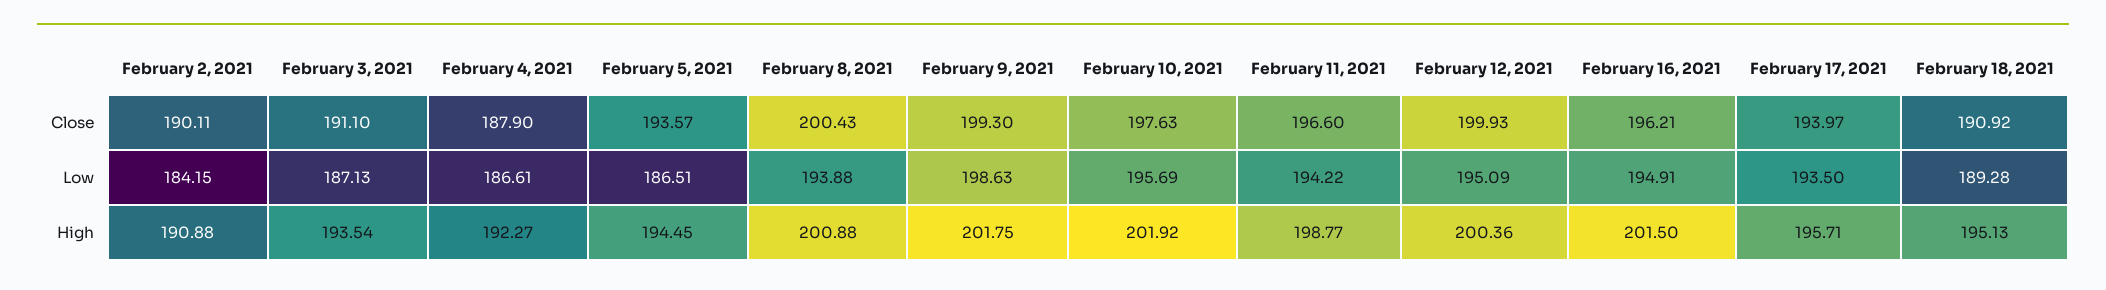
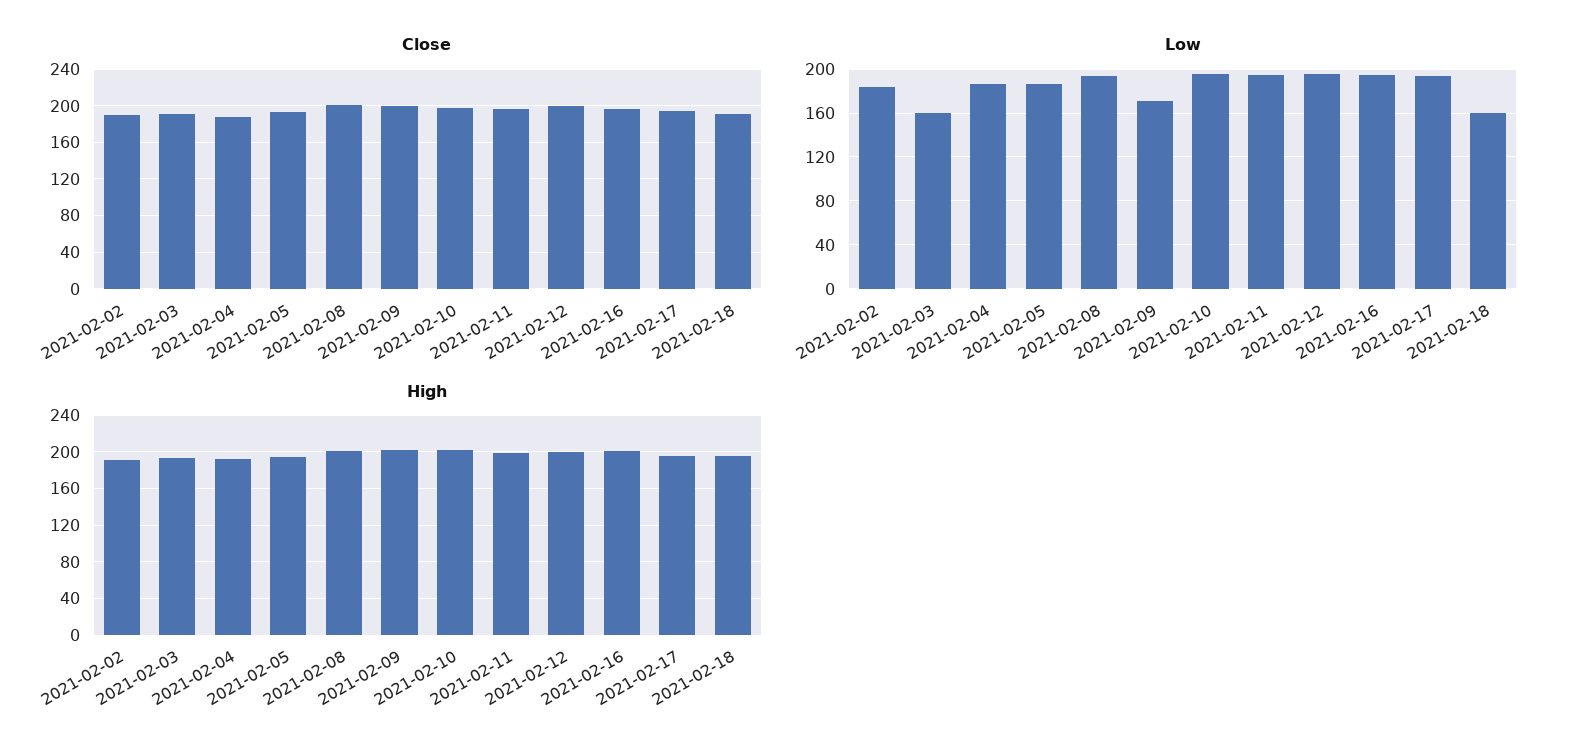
Low, February 3, 2021: 187.13 -> 160
Low, February 9, 2021: 198.63 -> 170
Low, February 18, 2021: 189.28 -> 160

